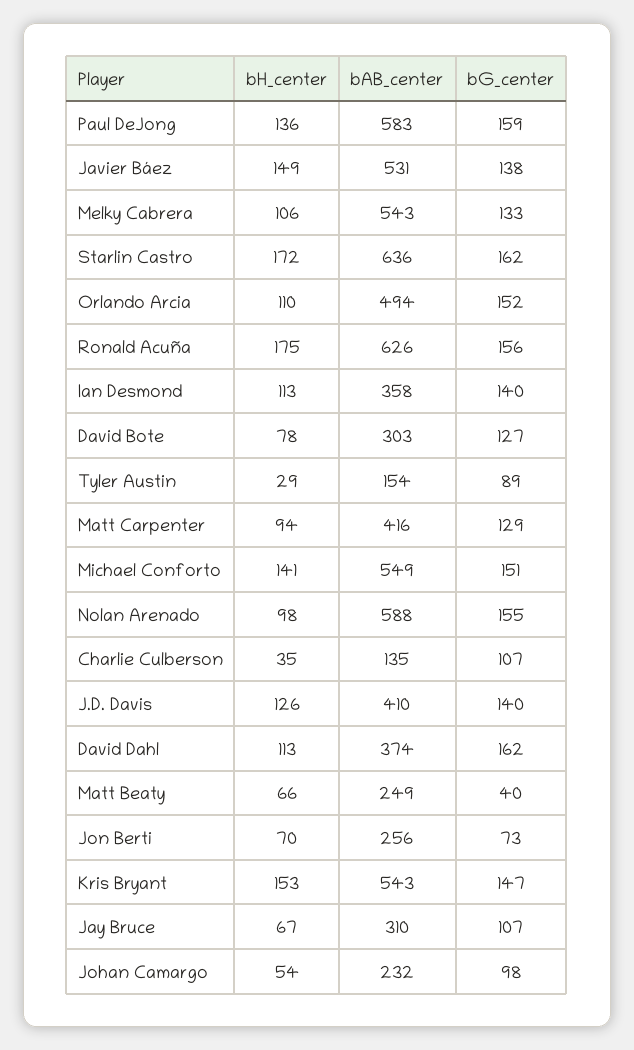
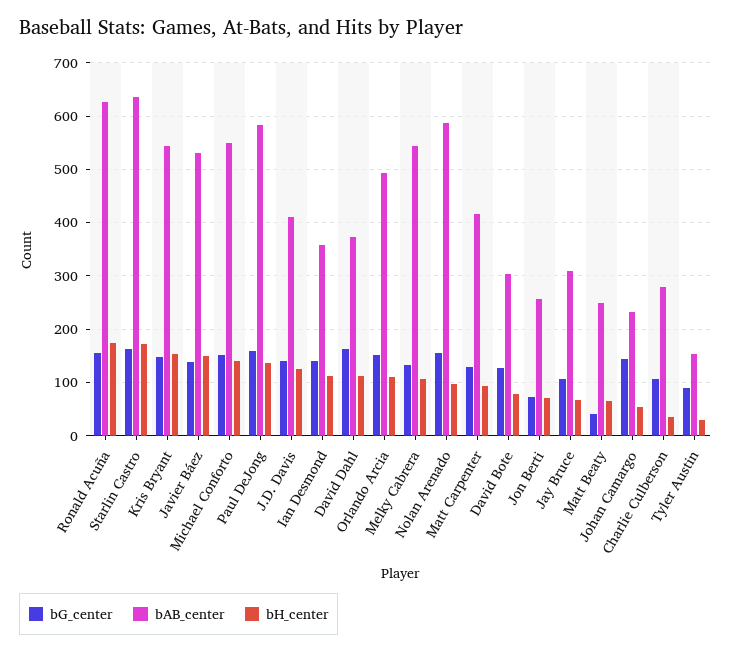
bAB_center, Charlie Culberson: 135 -> 280
bG_center, Johan Camargo: 98 -> 140

